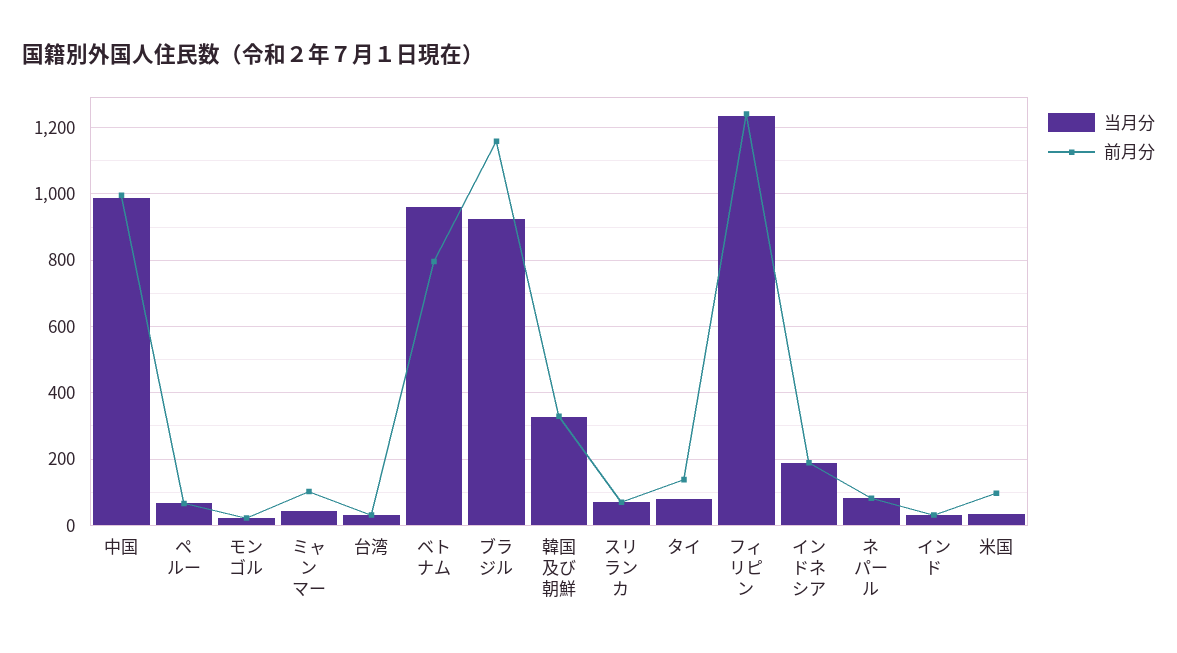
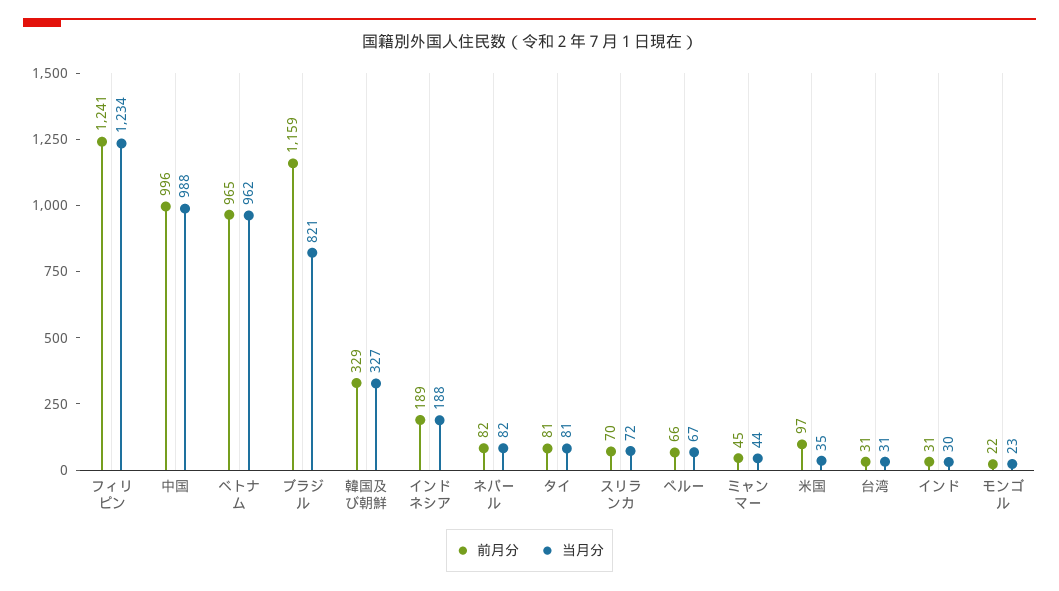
前月分, ミャンマー: 100 -> 45
前月分, ベトナム: 800 -> 965
当月分, ブラジル: 920 -> 821
前月分, タイ: 140 -> 81

